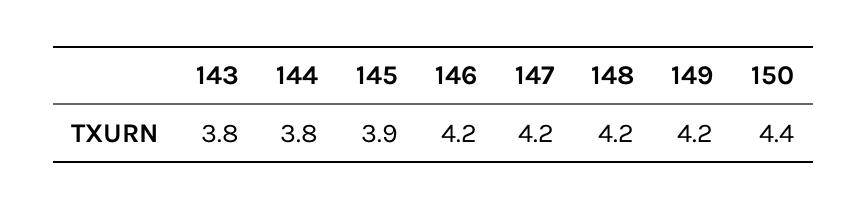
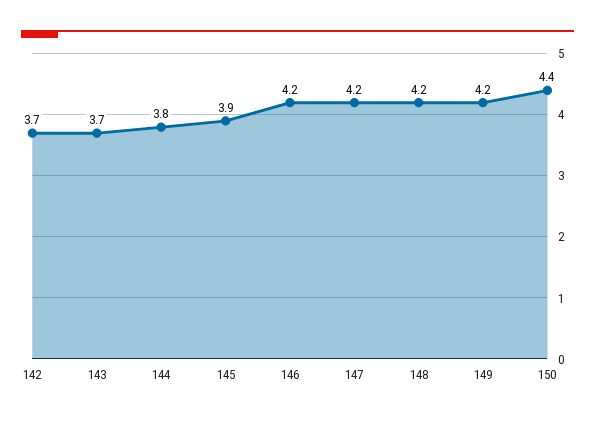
143: 3.8 -> 3.7
142: none -> 3.7

